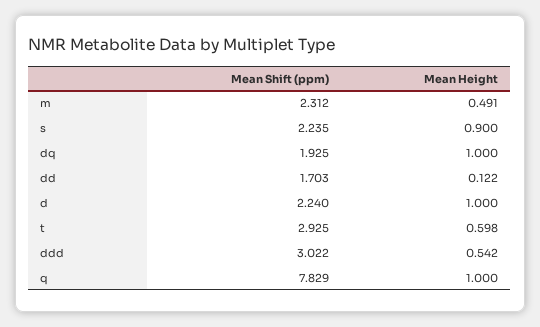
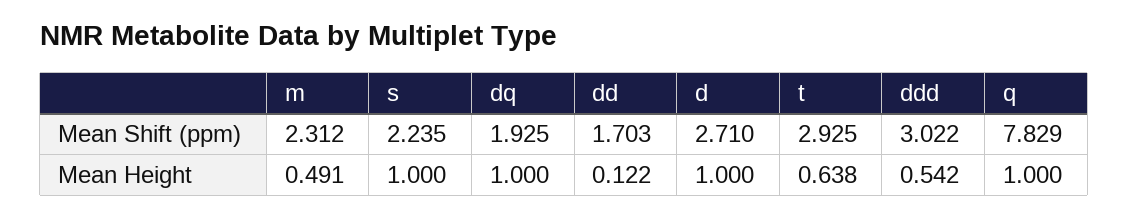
Mean Height, s: 0.9 -> 1
Mean Shift (ppm), d: 2.24 -> 2.71
Mean Height, t: 0.598 -> 0.638

